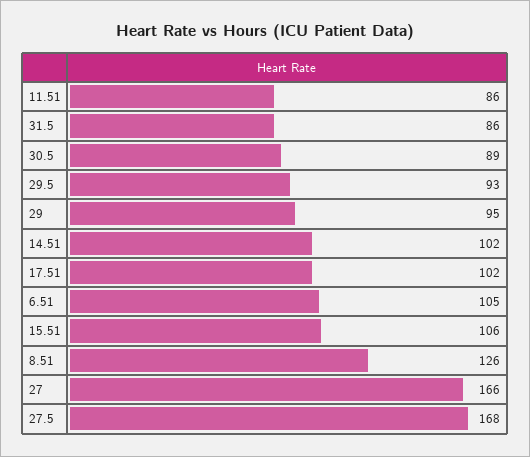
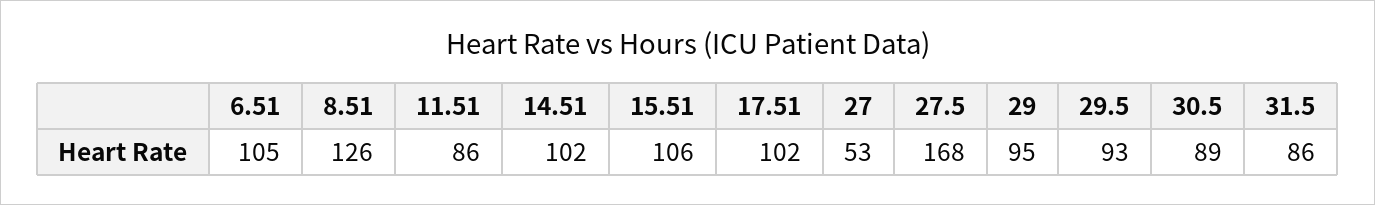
27: 166 -> 53

